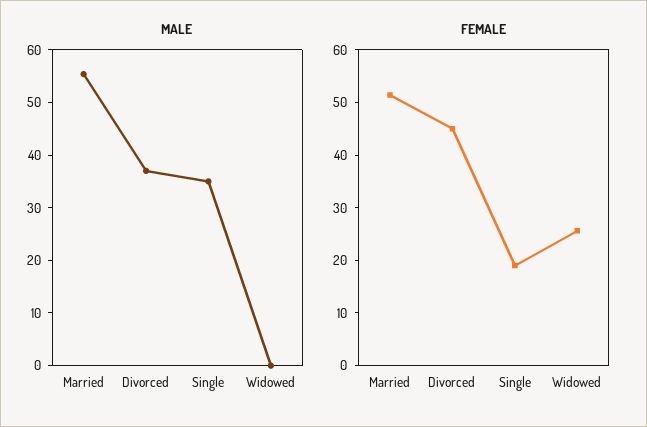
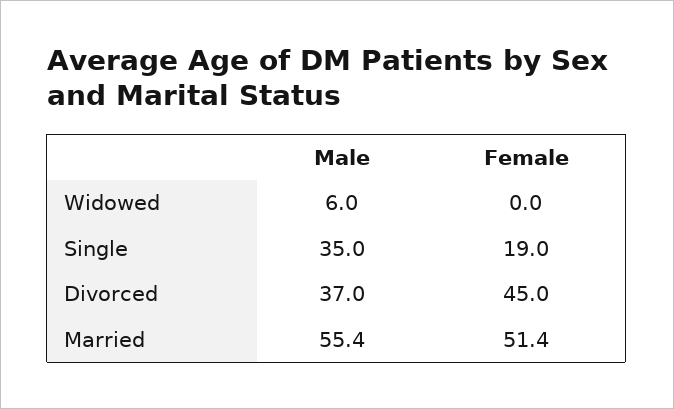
MALE, Widowed: 0 -> 6
FEMALE, Widowed: 26 -> 0

